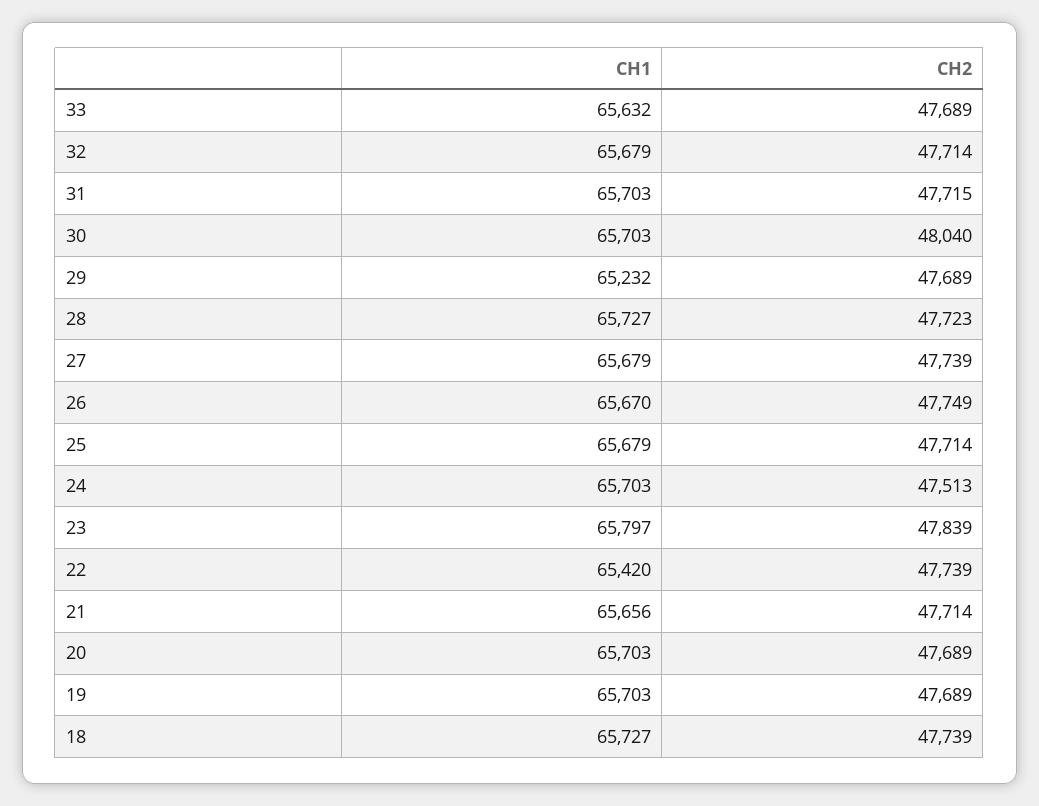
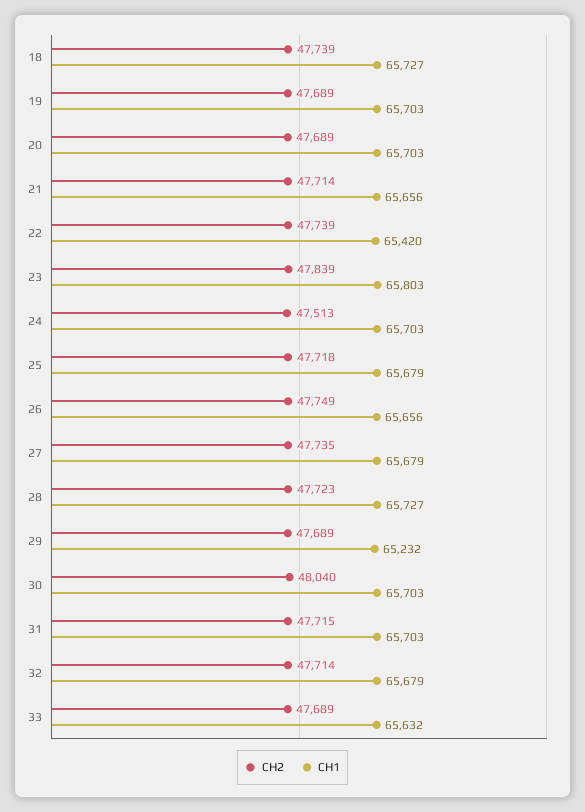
CH2, 27: 47739 -> 47735
CH1, 26: 65670 -> 65656
CH2, 25: 47714 -> 47718
CH1, 23: 65797 -> 65803

